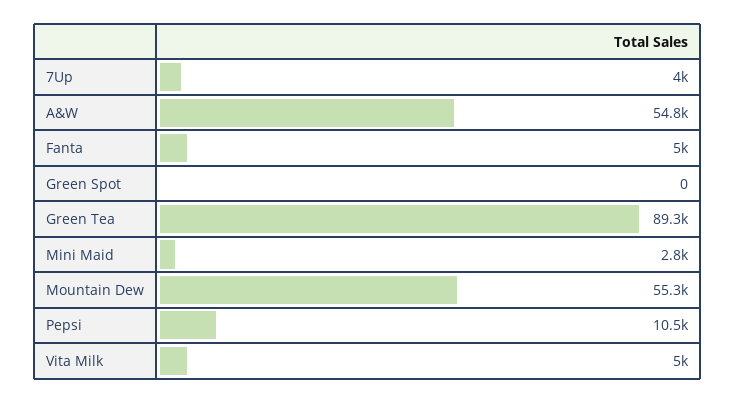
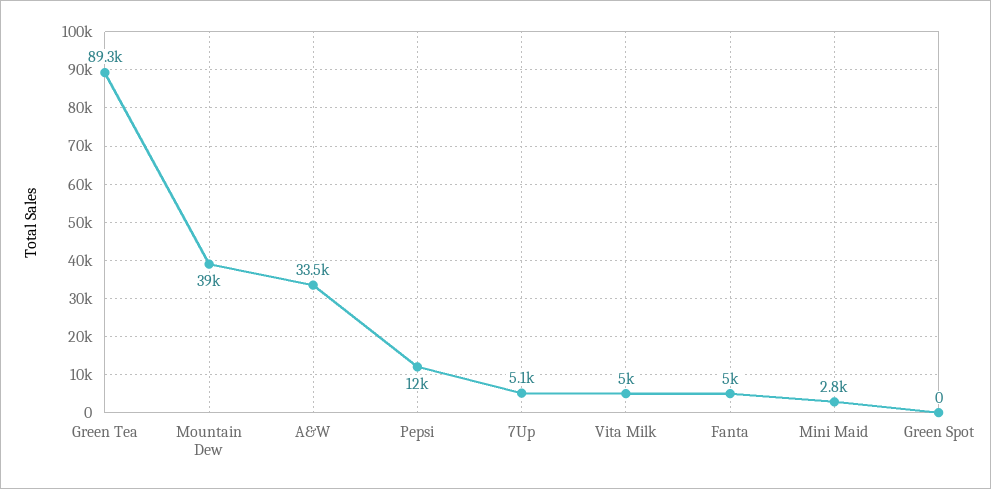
7Up: 4000 -> 5100
A&W: 54800 -> 33500
Mountain Dew: 55300 -> 39000
Pepsi: 10500 -> 12000

